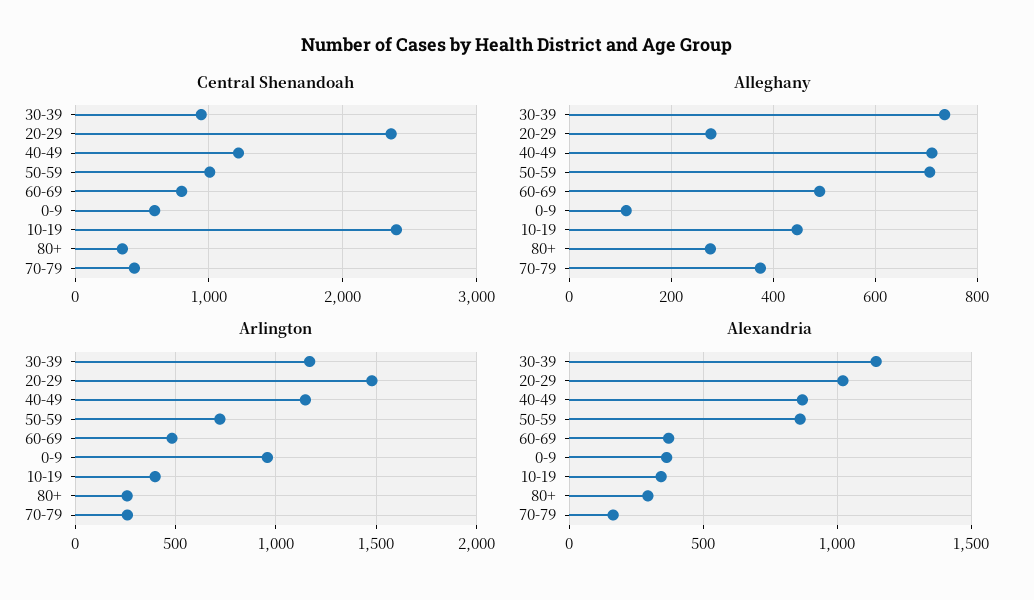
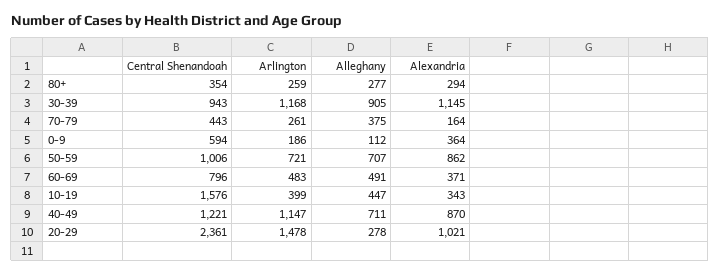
Central Shenandoah, 10-19: 2400 -> 1576
Alleghany, 30-39: 740 -> 905
Arlington, 0-9: 950 -> 186

